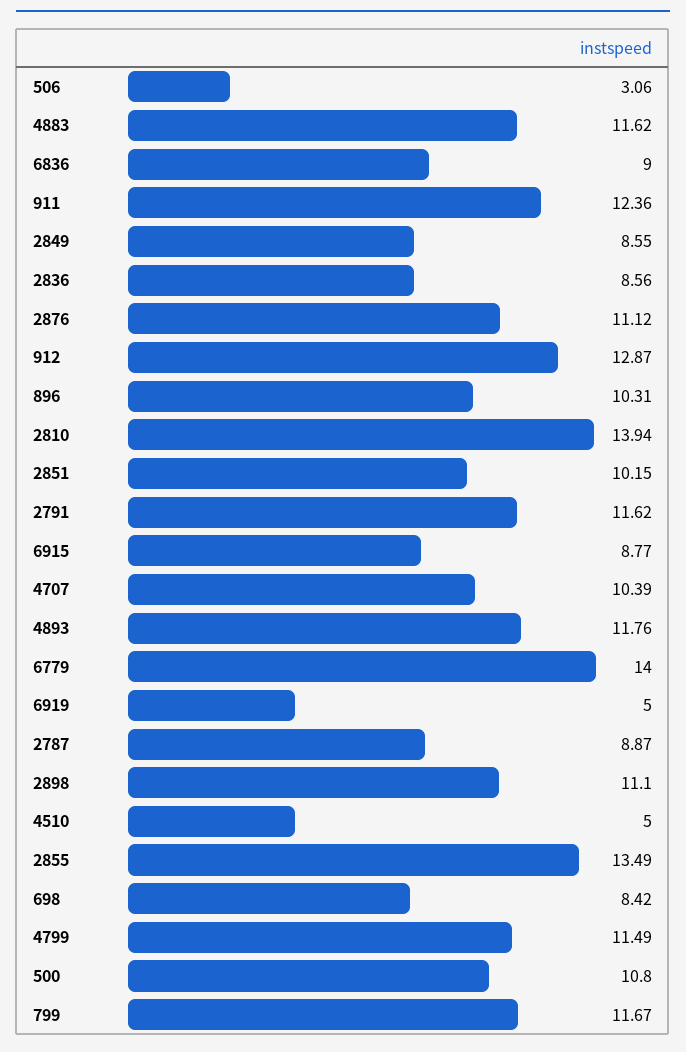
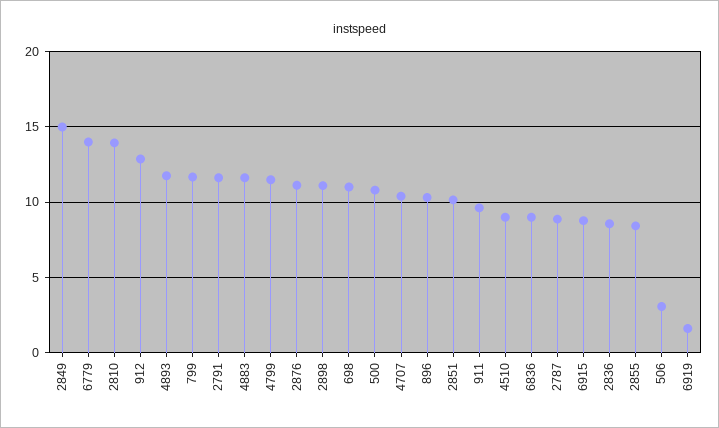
911: 12.36 -> 9.5
2849: 8.55 -> 15
6919: 5 -> 1.5
4510: 5 -> 9
2855: 13.49 -> 8.5
698: 8.42 -> 11

